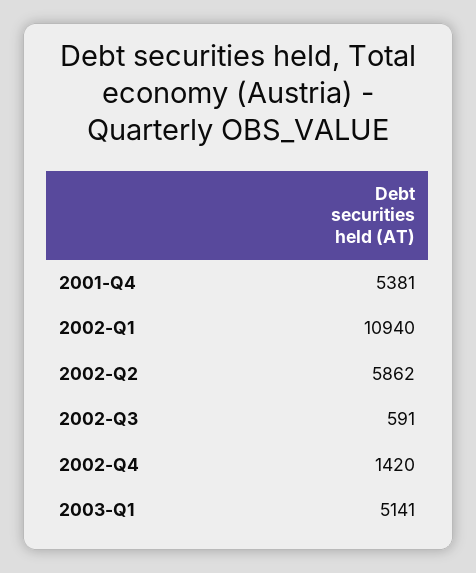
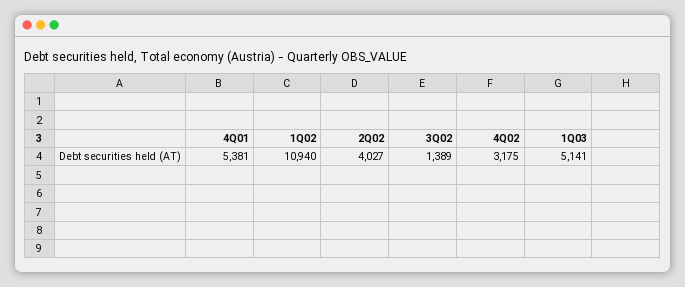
2002-Q2: 5862 -> 4027
2002-Q3: 591 -> 1389
2002-Q4: 1420 -> 3175

